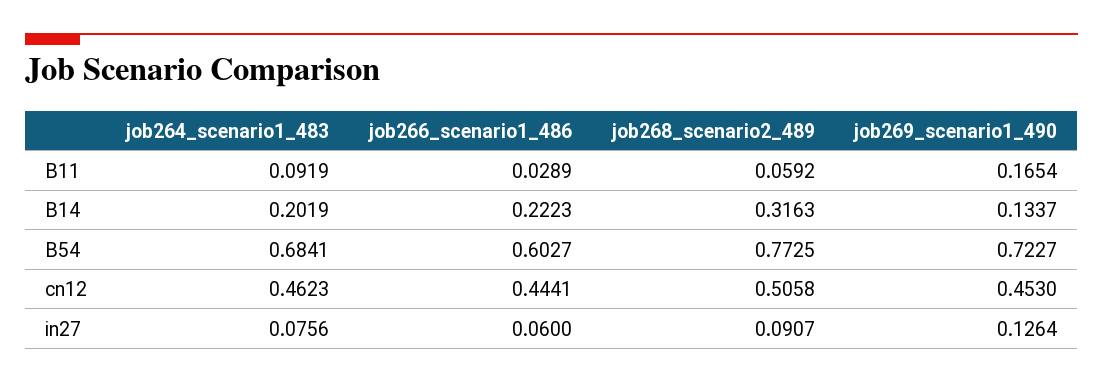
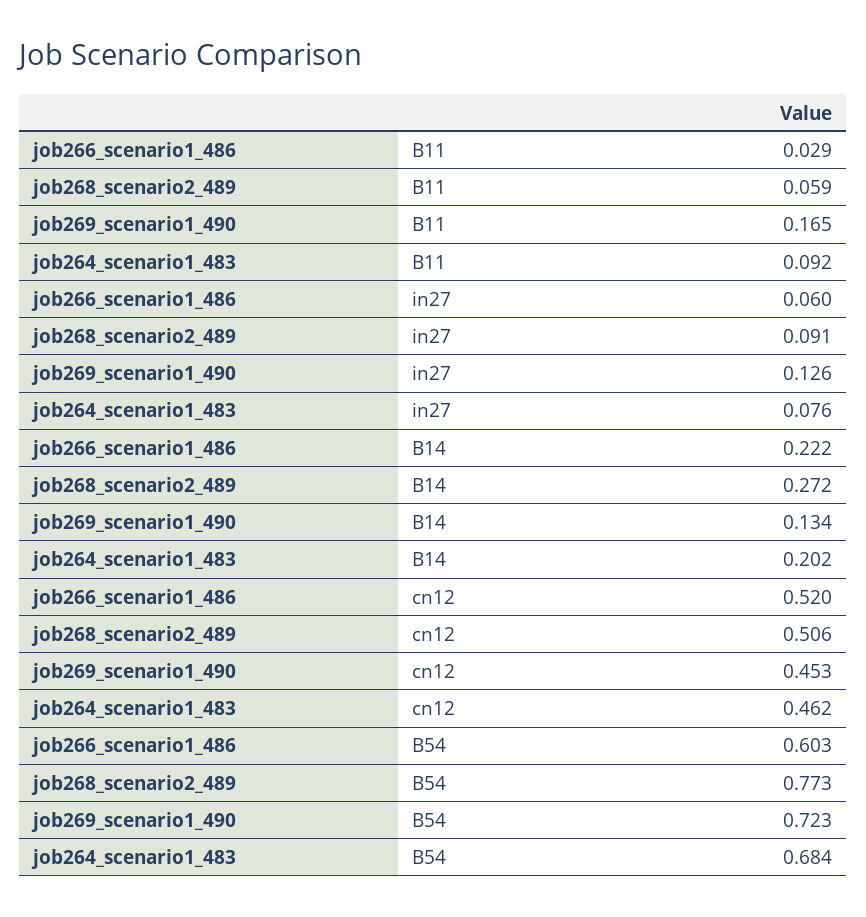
job268_scenario2_489, B14: 0.3163 -> 0.272
job266_scenario1_486, cn12: 0.4441 -> 0.52

